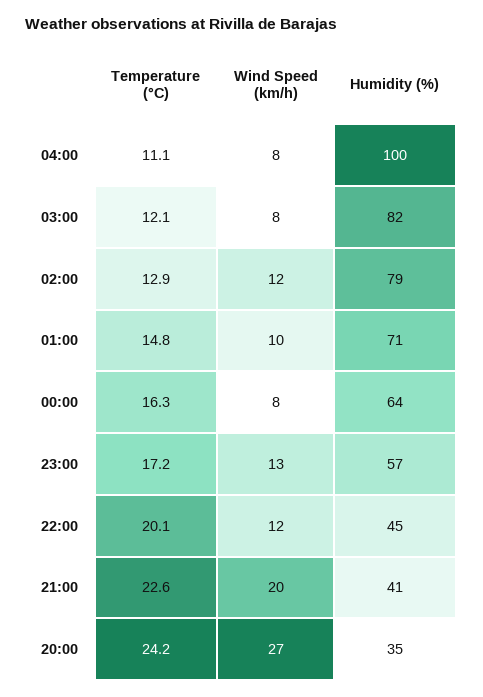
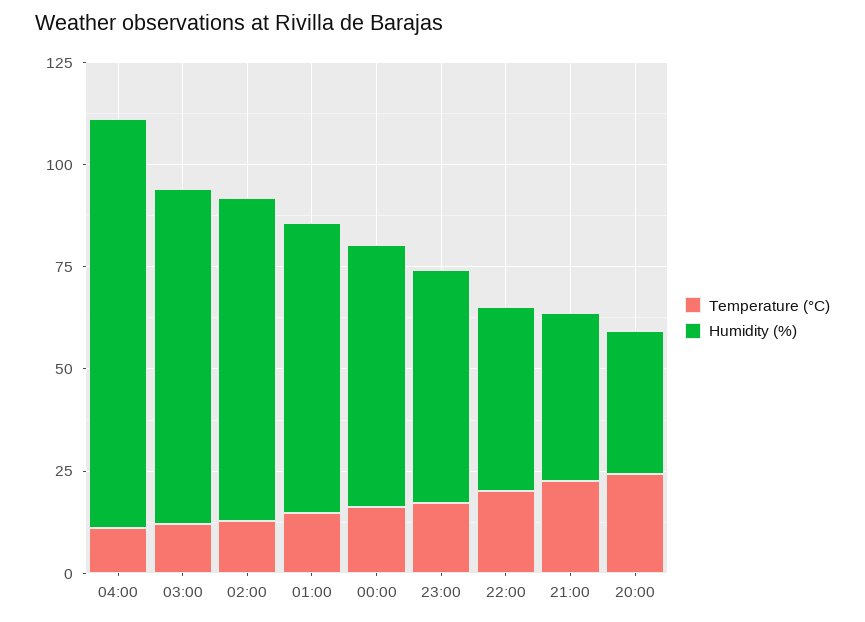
Wind Speed (km/h), 04:00: 8 -> none
Wind Speed (km/h), 03:00: 8 -> none
Wind Speed (km/h), 02:00: 12 -> none
Wind Speed (km/h), 01:00: 10 -> none
Wind Speed (km/h), 00:00: 8 -> none
Wind Speed (km/h), 23:00: 13 -> none
Wind Speed (km/h), 22:00: 12 -> none
Wind Speed (km/h), 21:00: 20 -> none
Wind Speed (km/h), 20:00: 27 -> none

